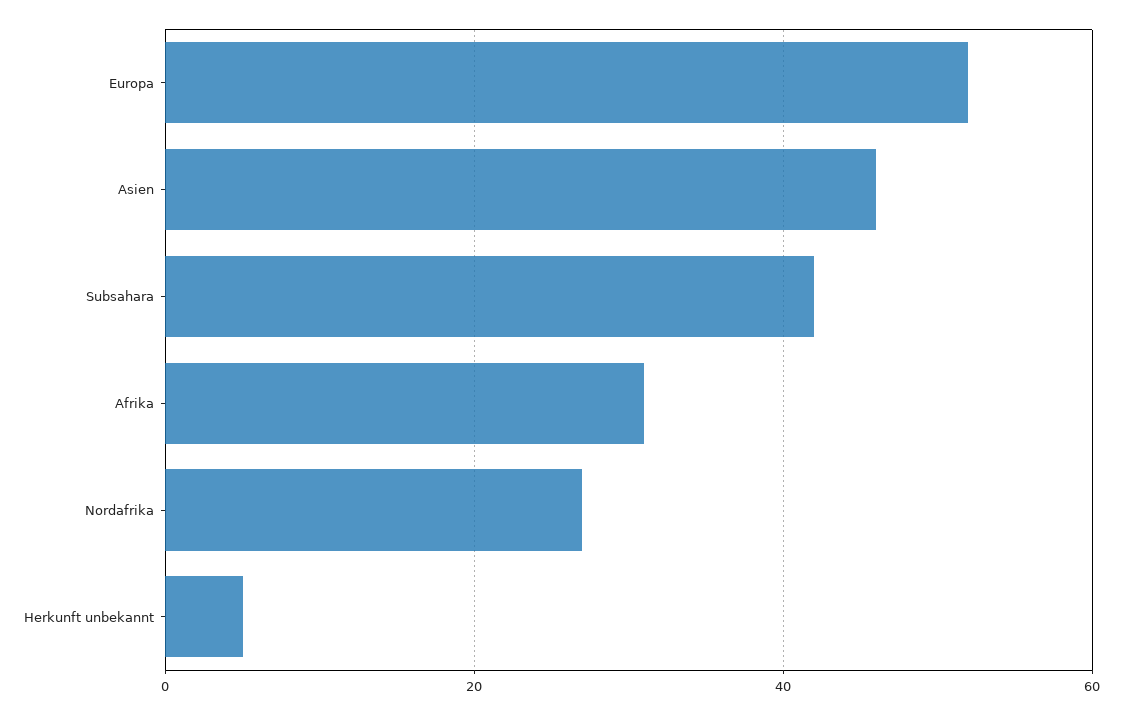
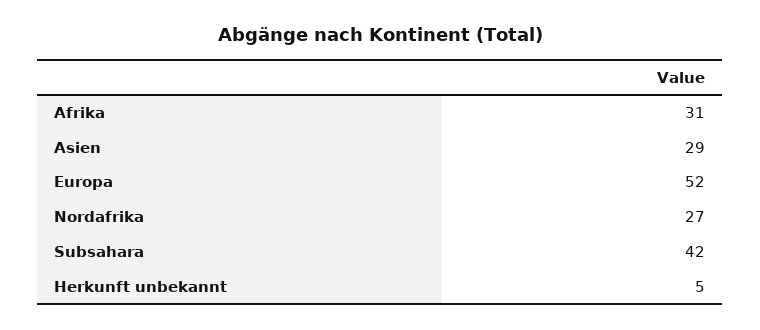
Asien: 45 -> 29

